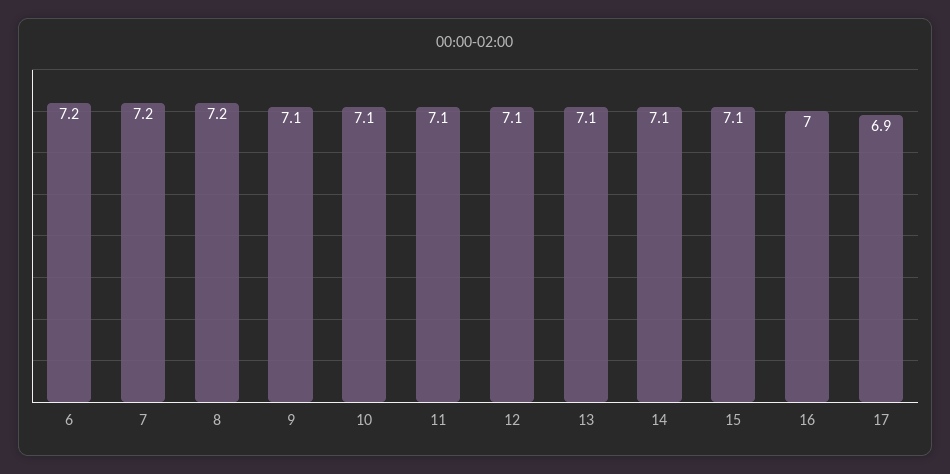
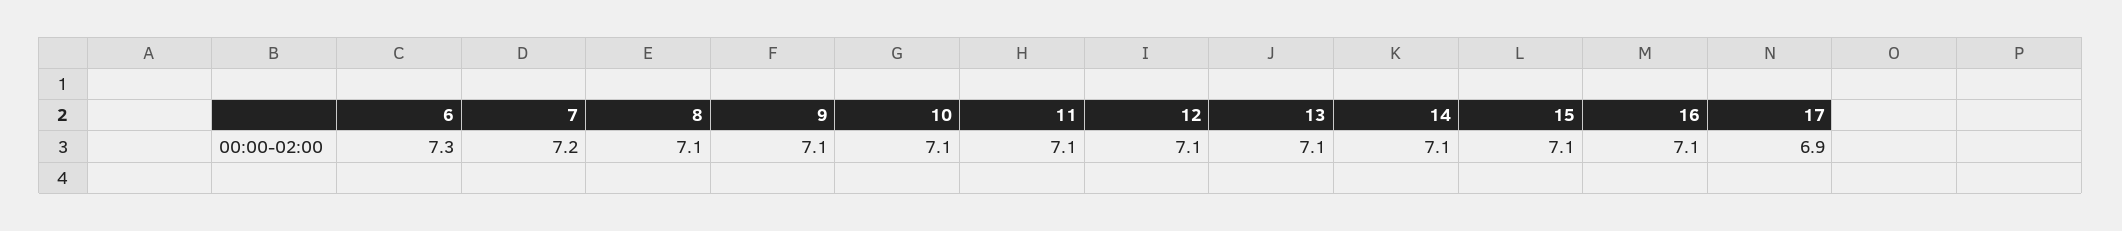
6: 7.2 -> 7.3
8: 7.2 -> 7.1
16: 7 -> 7.1

